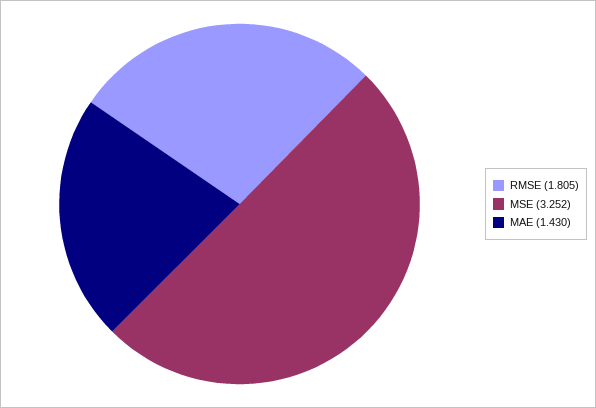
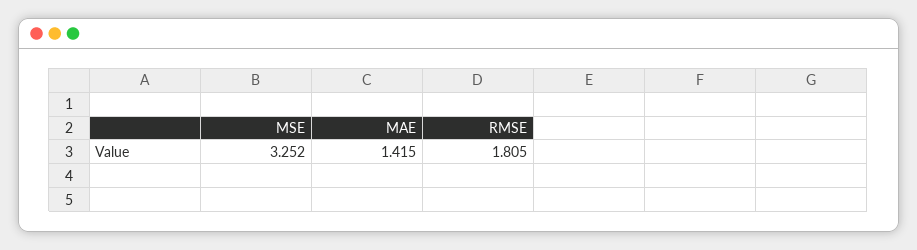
MAE: 1.43 -> 1.415

